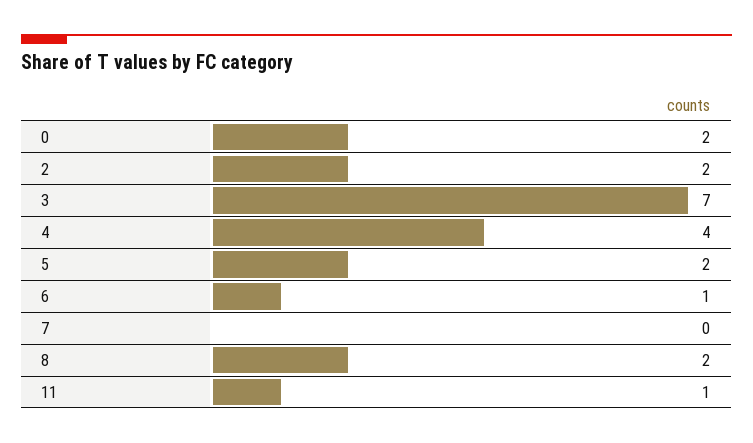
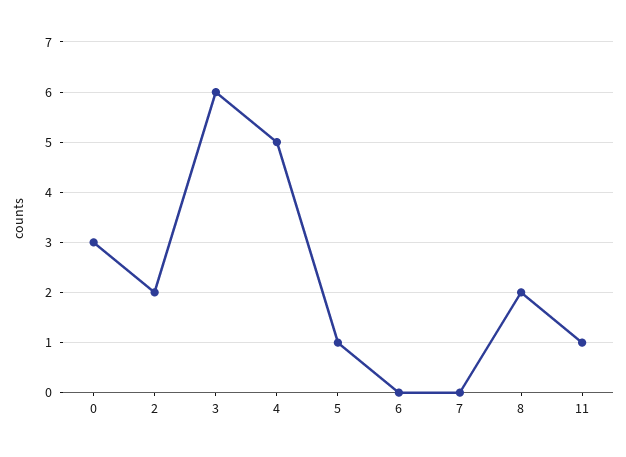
0: 2 -> 3
3: 7 -> 6
4: 4 -> 5
5: 2 -> 1
6: 1 -> 0

